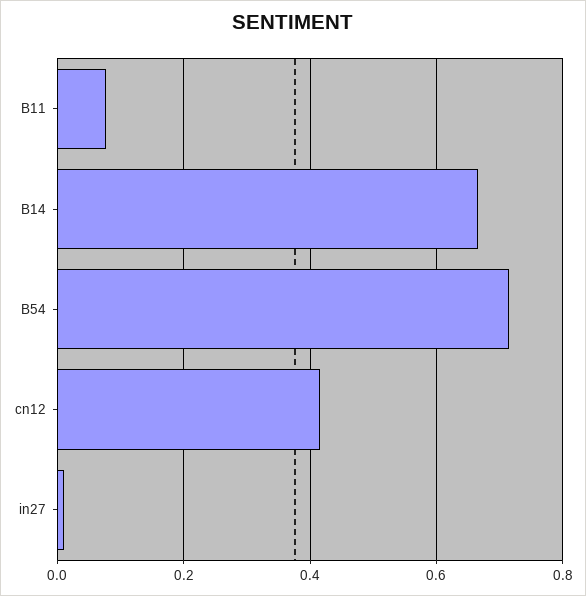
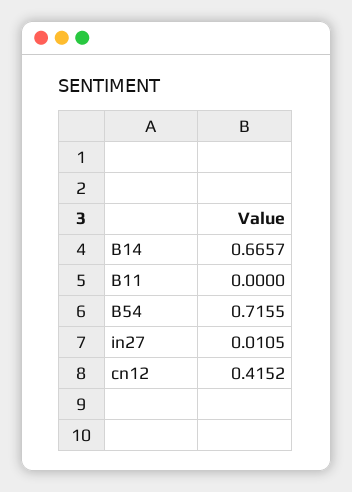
B11: 0.08 -> 0

